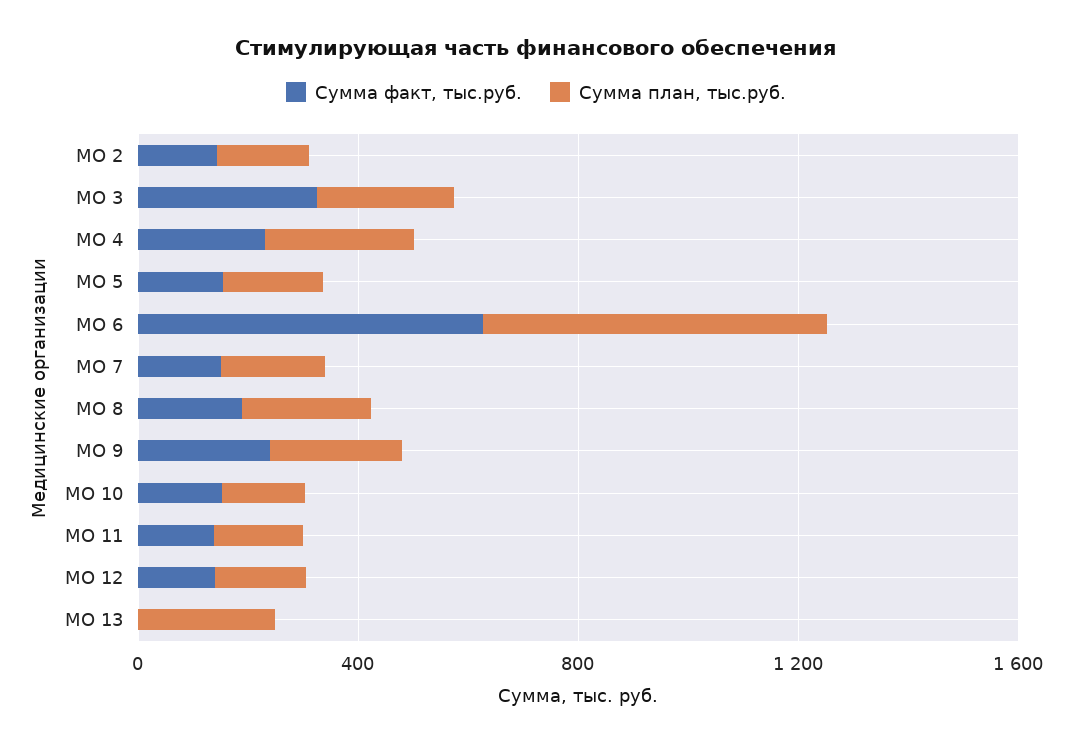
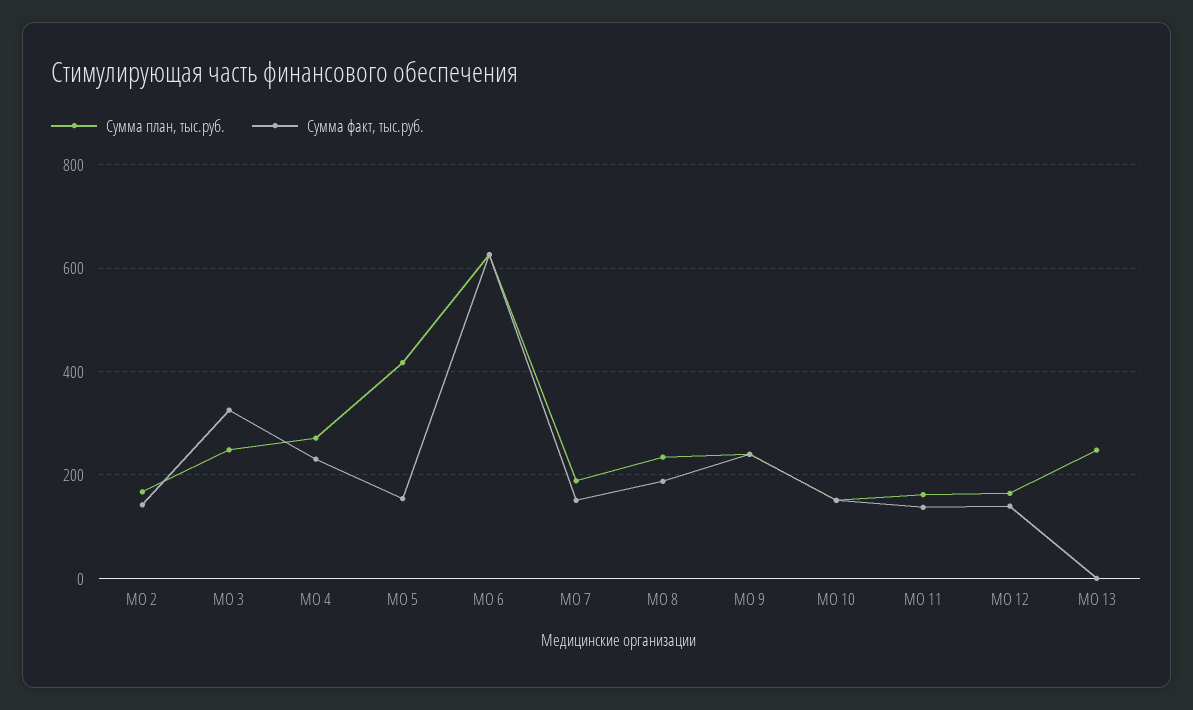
Сумма план, тыс.руб., МО 5: 200 -> 420

